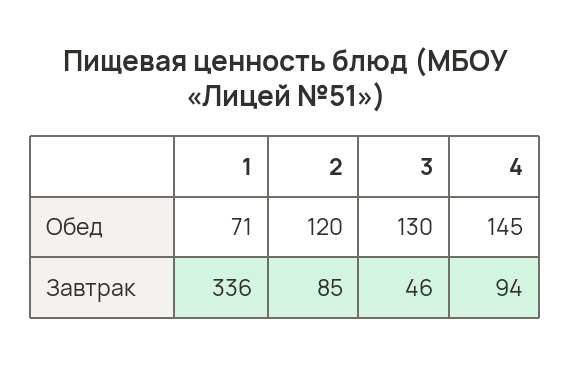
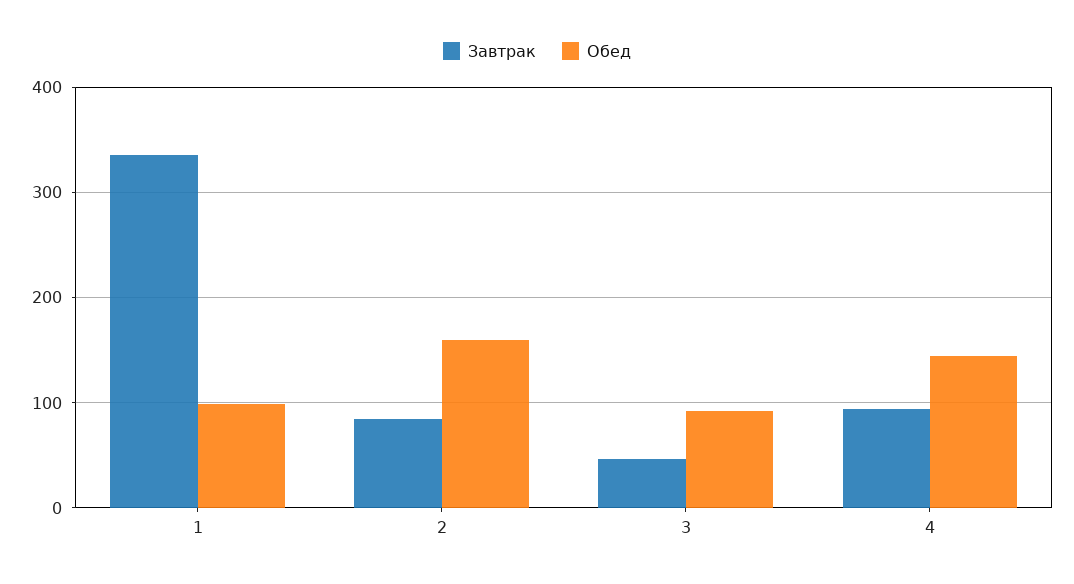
Обед, 1: 71 -> 100
Обед, 2: 120 -> 160
Обед, 3: 130 -> 90

